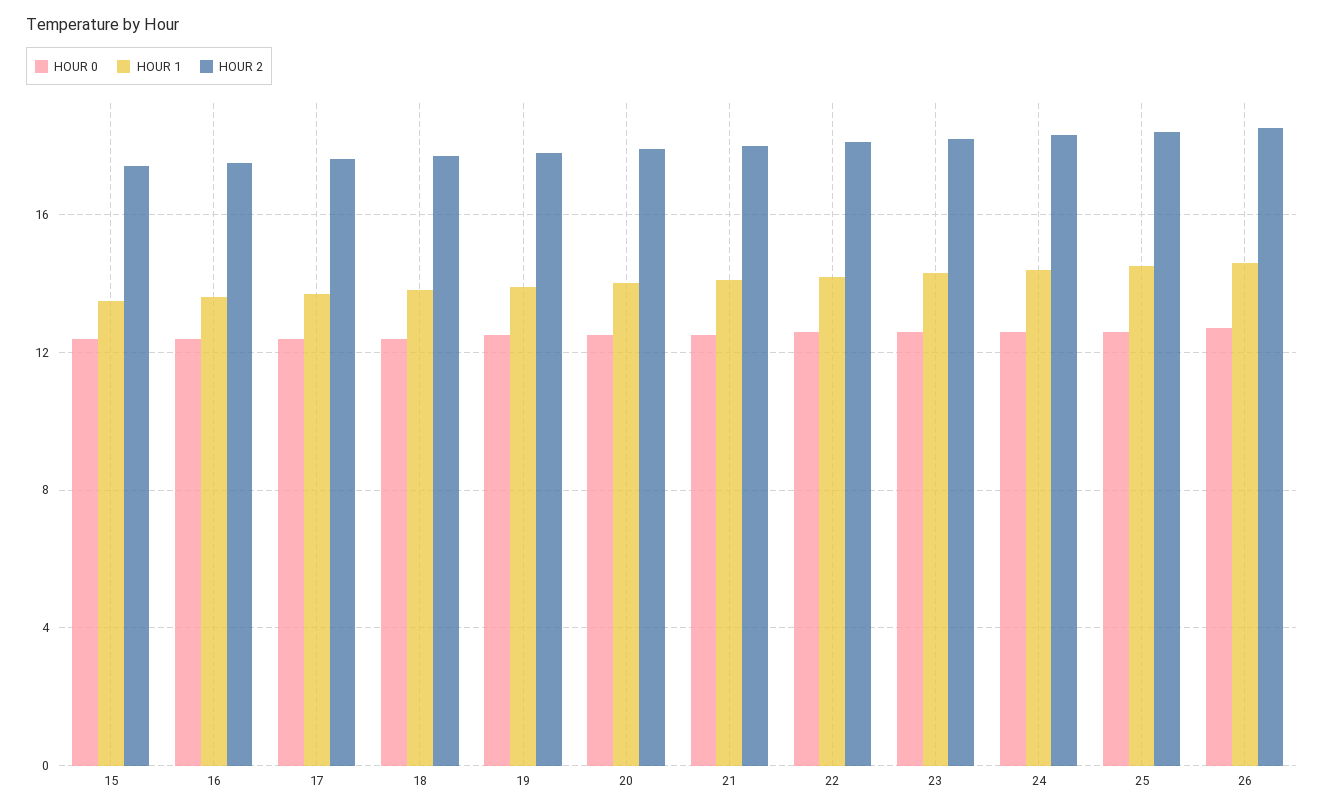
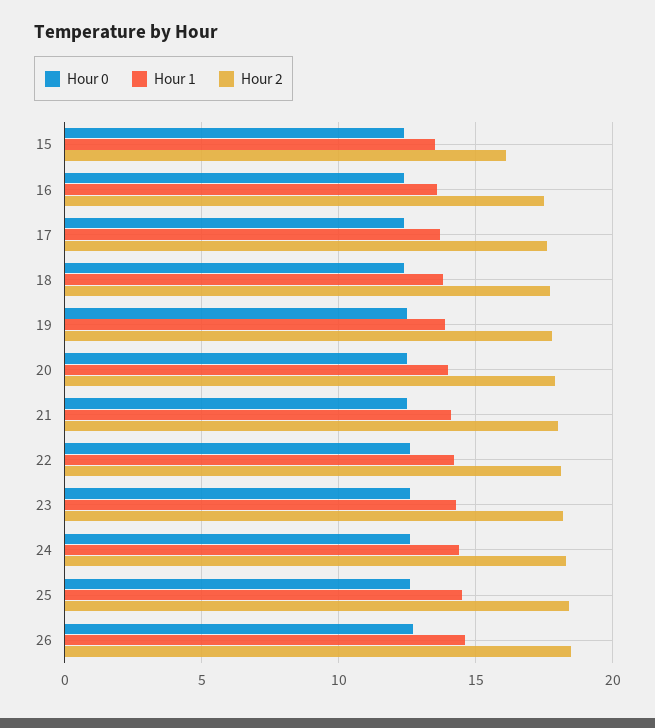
HOUR 2, 15: 17.5 -> 16

